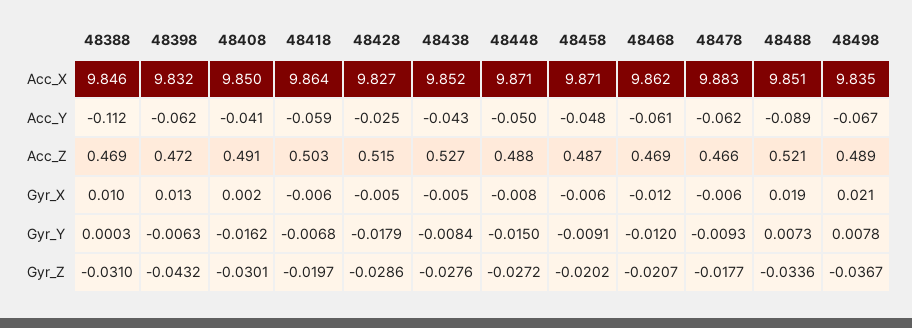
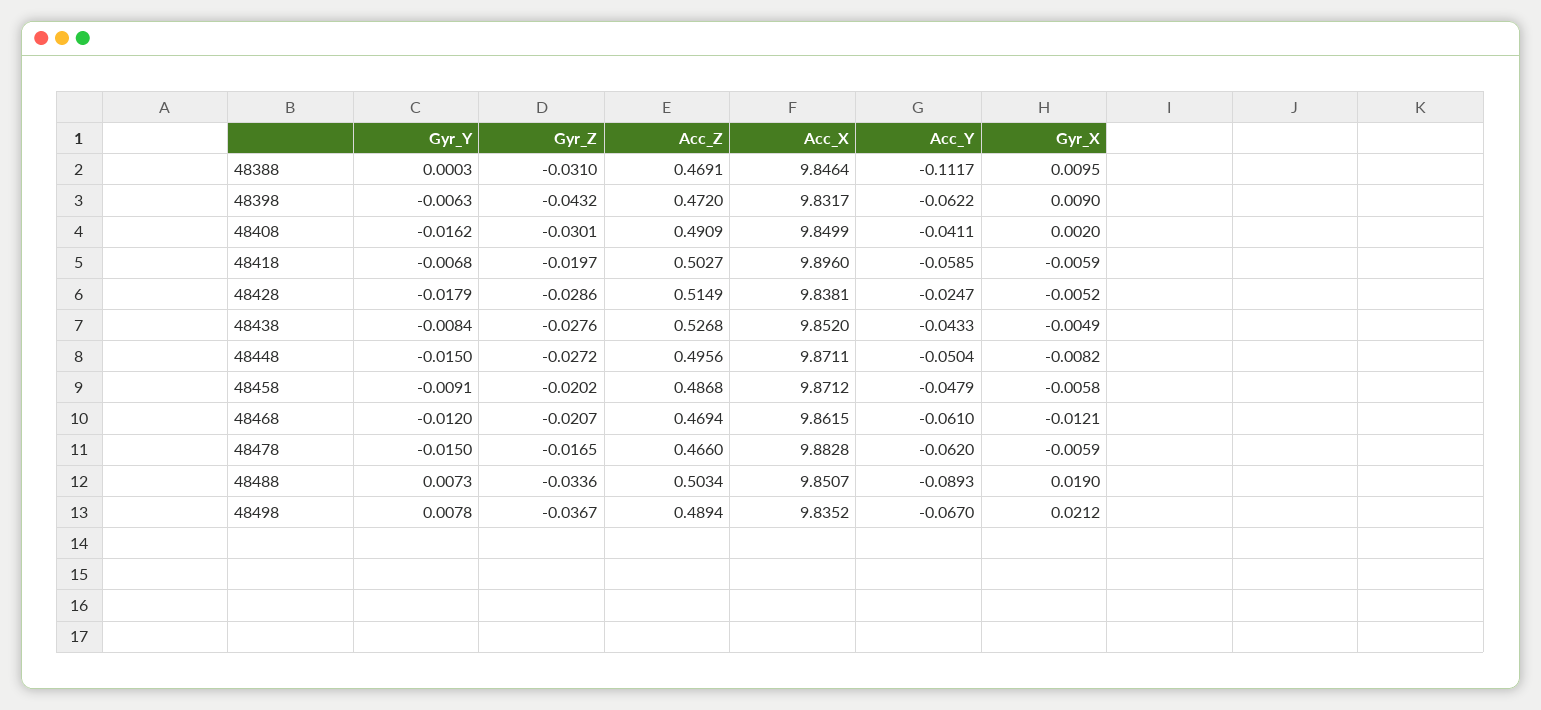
48418, Acc_X: 9.864 -> 9.896
48428, Acc_X: 9.827 -> 9.8381
48448, Acc_Z: 0.488 -> 0.4956
48488, Acc_Z: 0.521 -> 0.5034
48398, Gyr_X: 0.013 -> 0.009
48478, Gyr_Y: -0.0093 -> -0.015
48478, Gyr_Z: -0.0177 -> -0.0165

